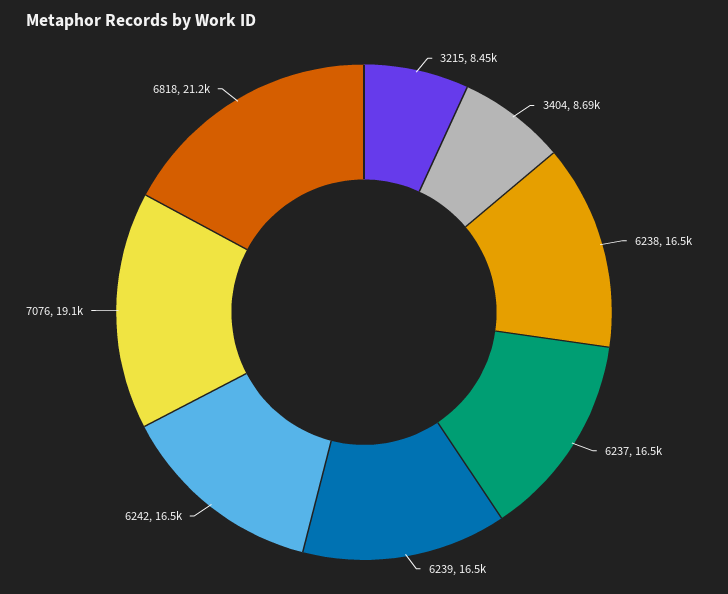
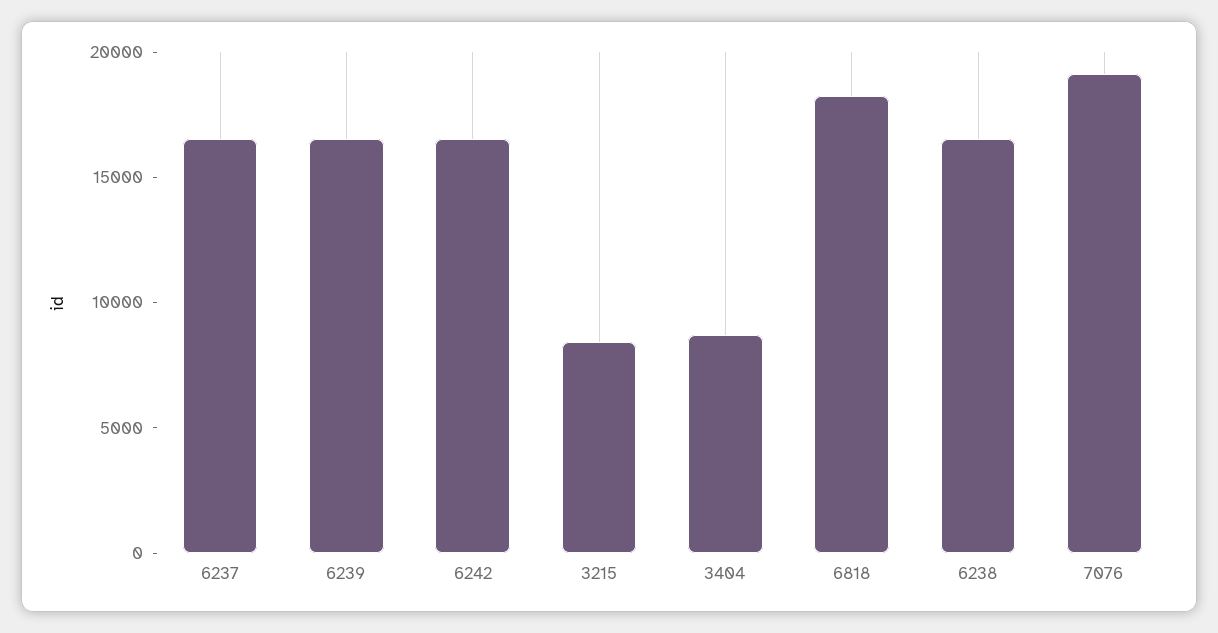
6818: 21200 -> 18000

